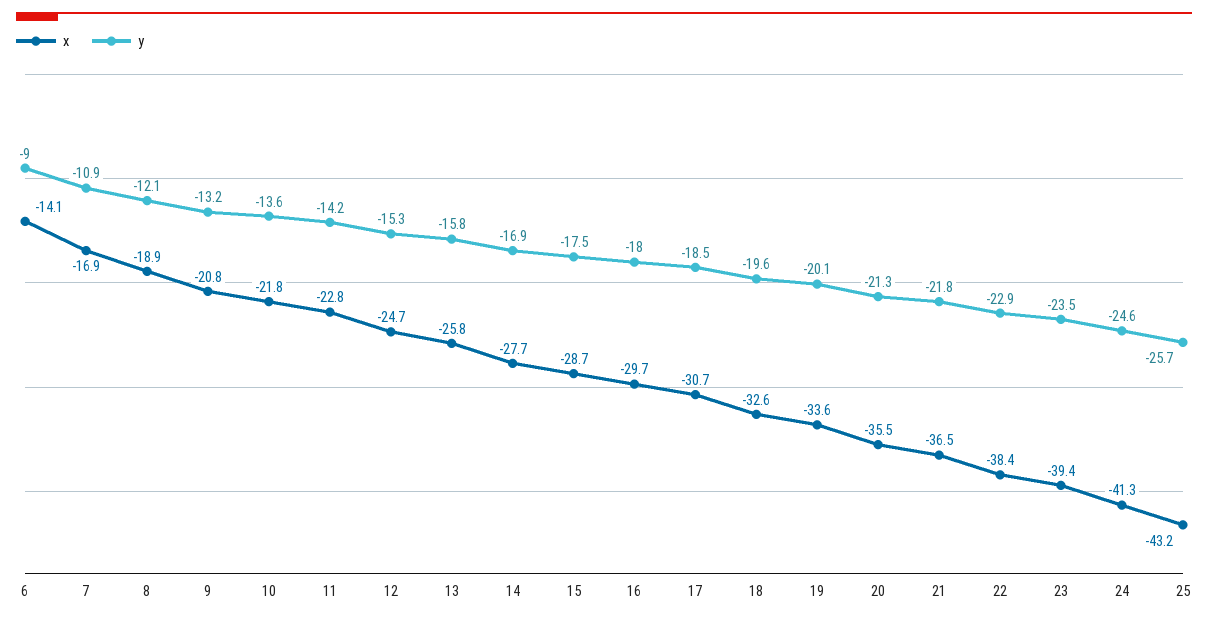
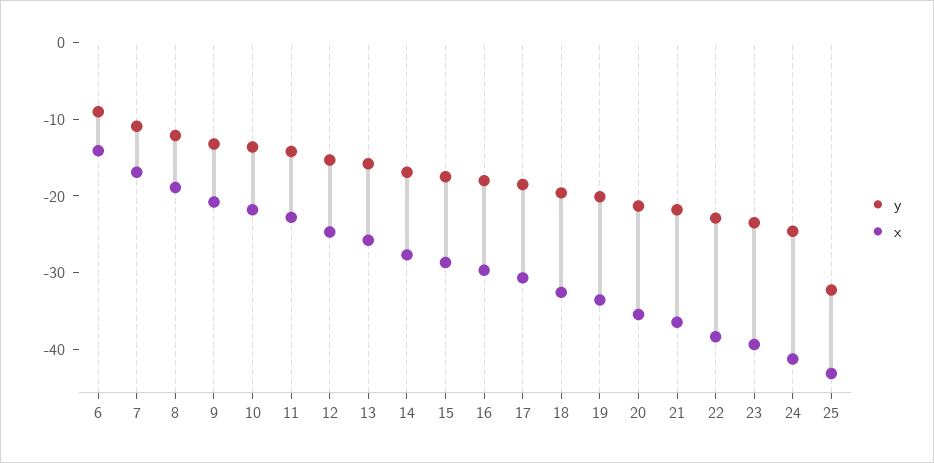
y, 25: -25.7 -> -32

